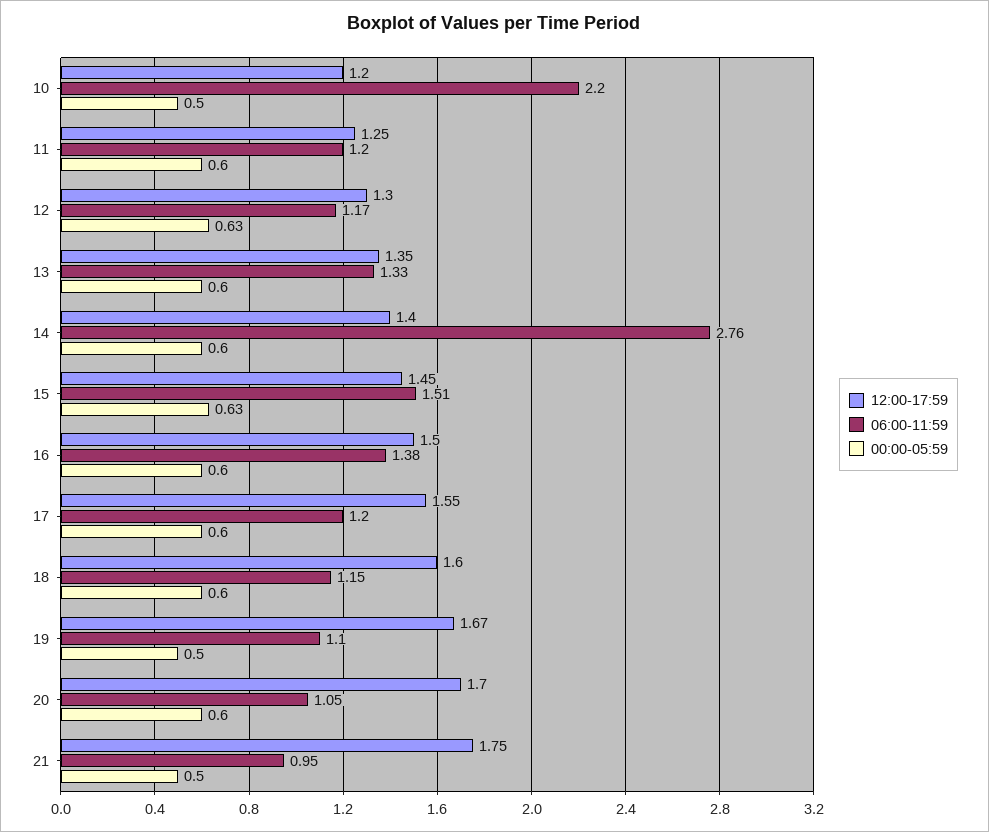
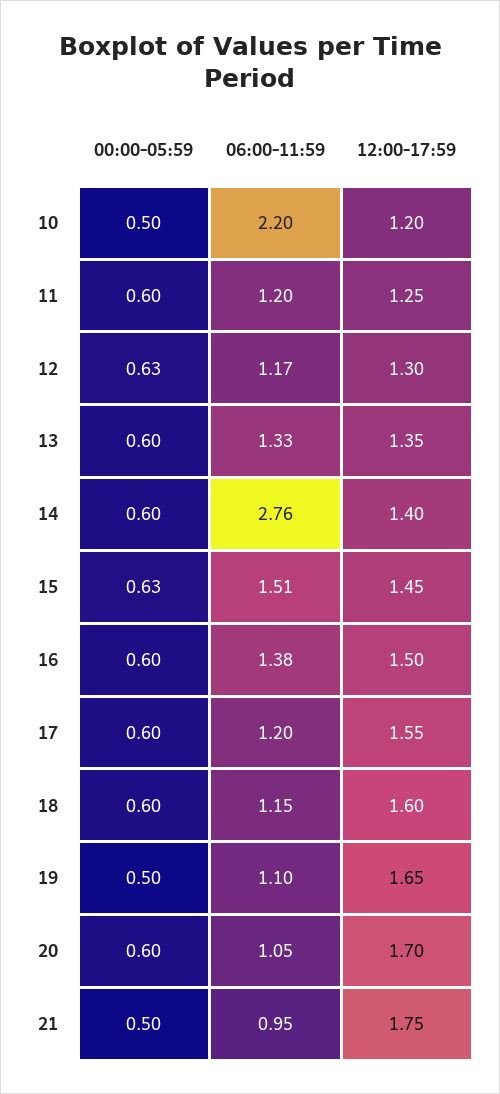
12:00-17:59, 19: 1.67 -> 1.65

